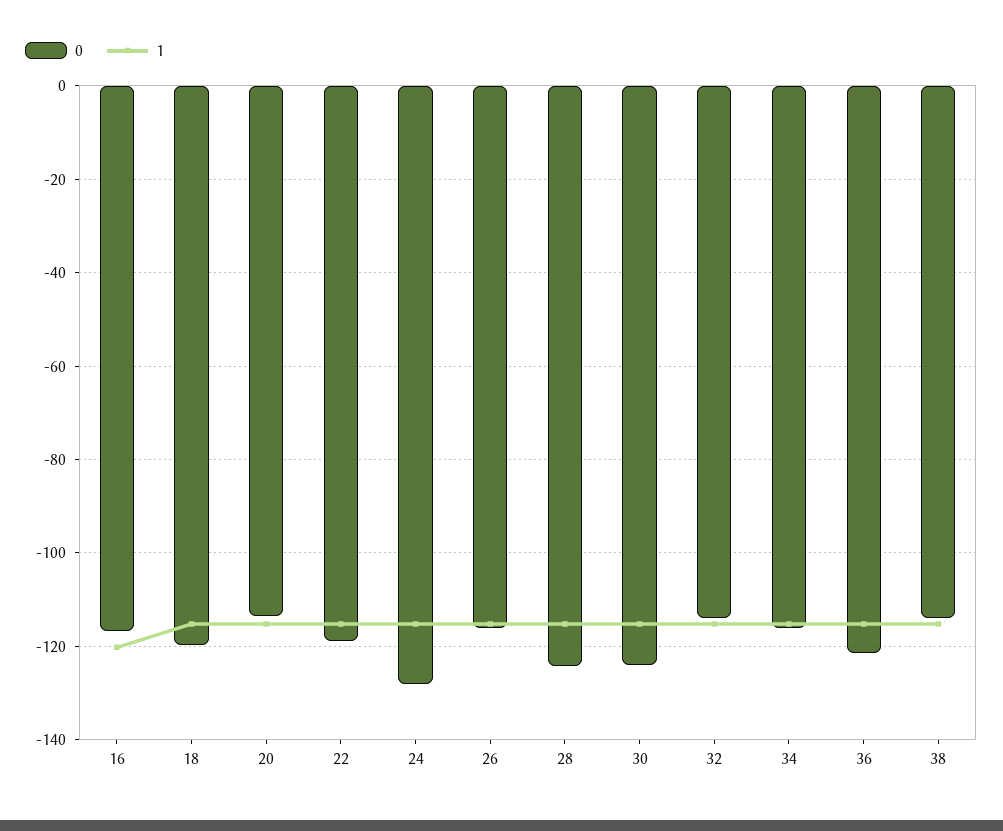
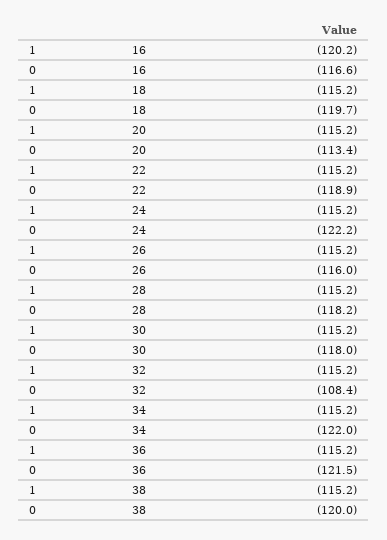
0, 24: -128 -> -122.2
0, 28: -124 -> -118.2
0, 30: -124 -> -118
0, 32: -114 -> -108.4
0, 34: -116 -> -122
0, 38: -114 -> -120

